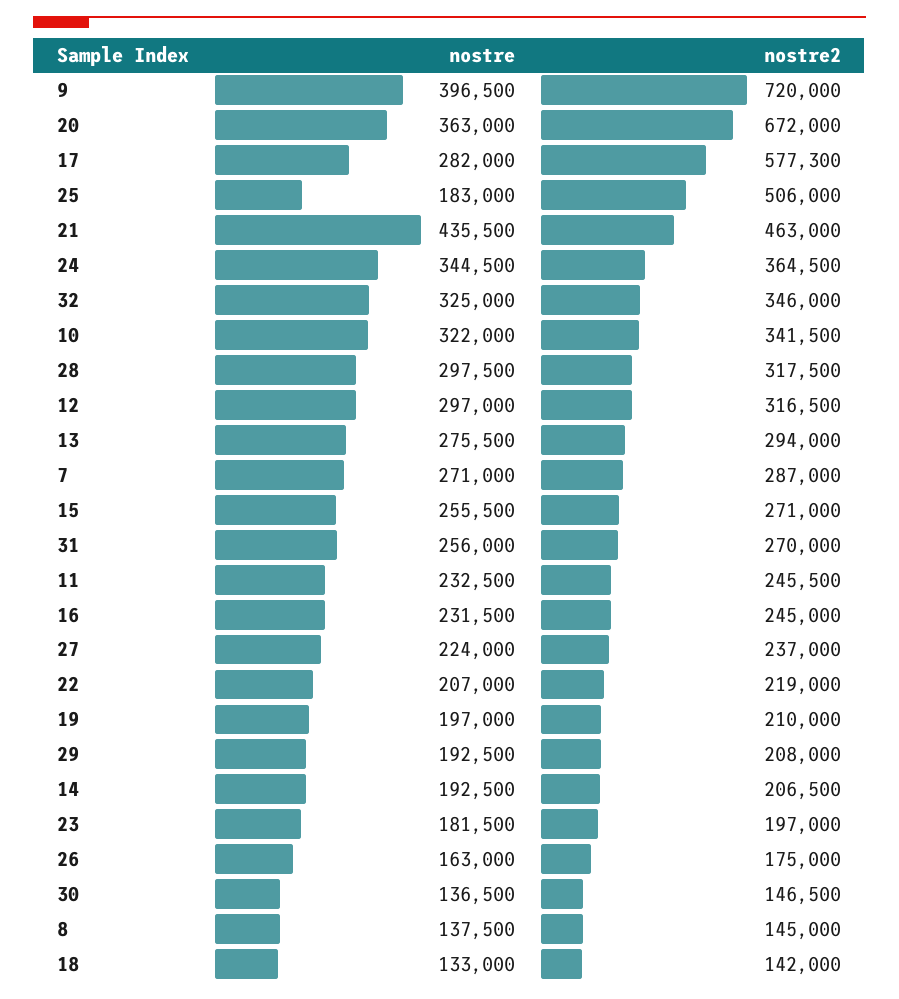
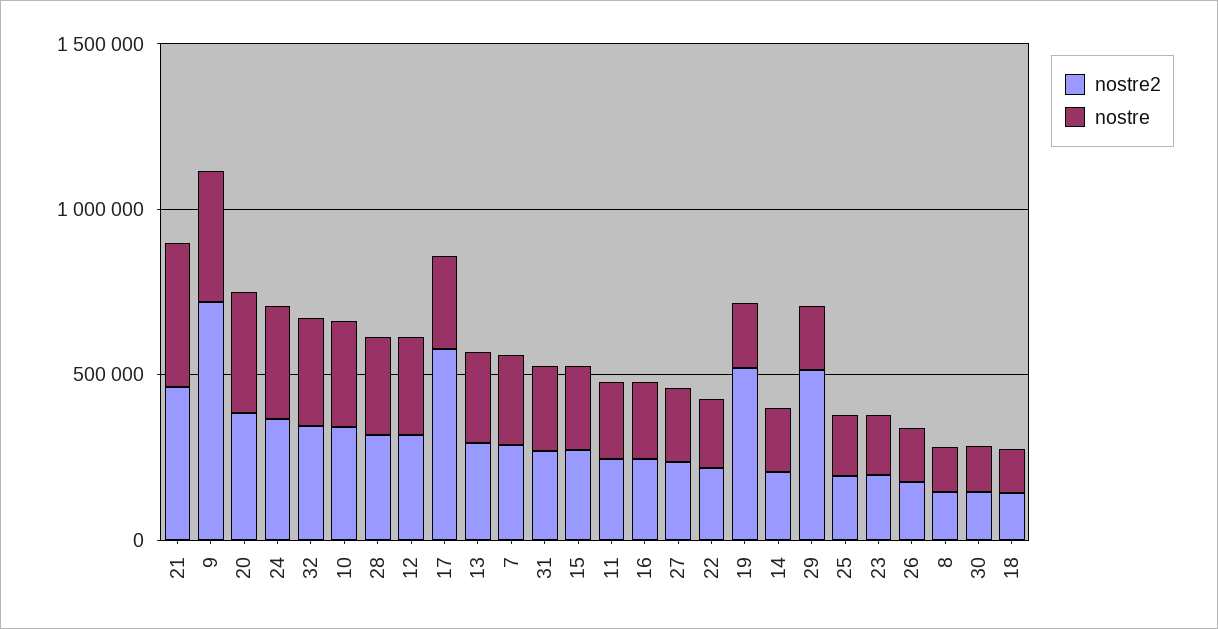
nostre2, 20: 672000 -> 400000
nostre2, 25: 506000 -> 200000
nostre2, 19: 210000 -> 500000
nostre2, 29: 208000 -> 500000

